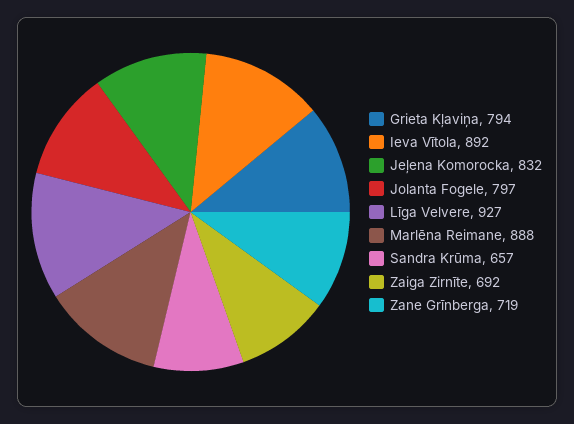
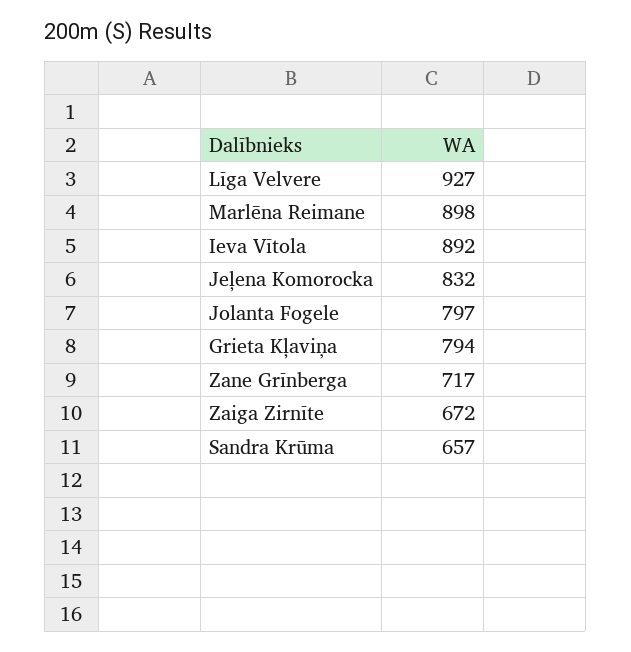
Marlēna Reimane: 888 -> 898
Zaiga Zirnīte: 692 -> 672
Zane Grīnberga: 719 -> 717

